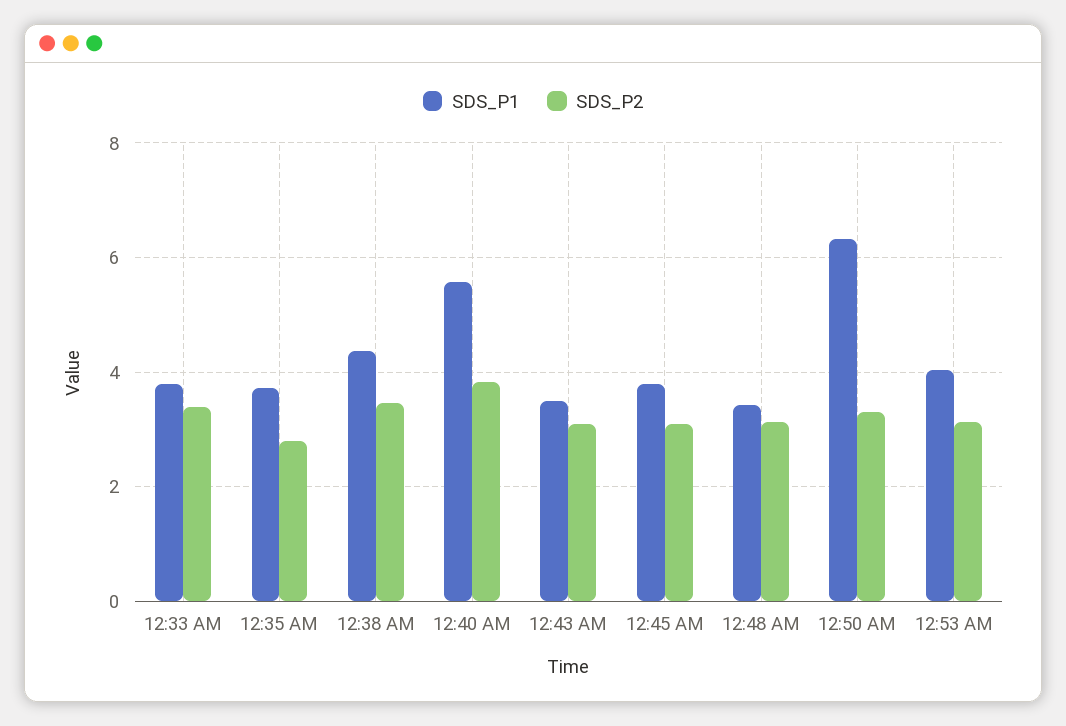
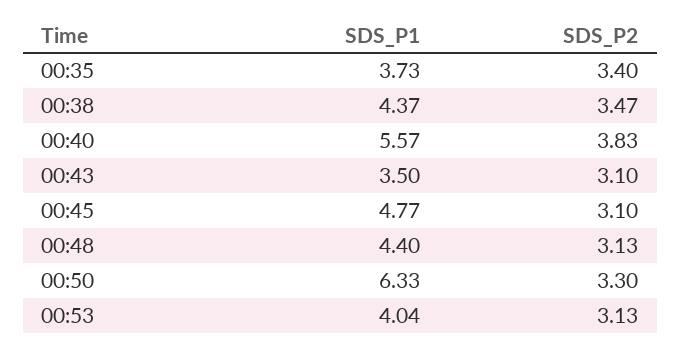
SDS_P1, 12:33 AM: 3.8 -> none
SDS_P2, 12:33 AM: 3.4 -> none
SDS_P2, 12:35 AM: 2.8 -> 3.4
SDS_P1, 12:45 AM: 3.8 -> 4.77
SDS_P1, 12:48 AM: 3.4 -> 4.4

